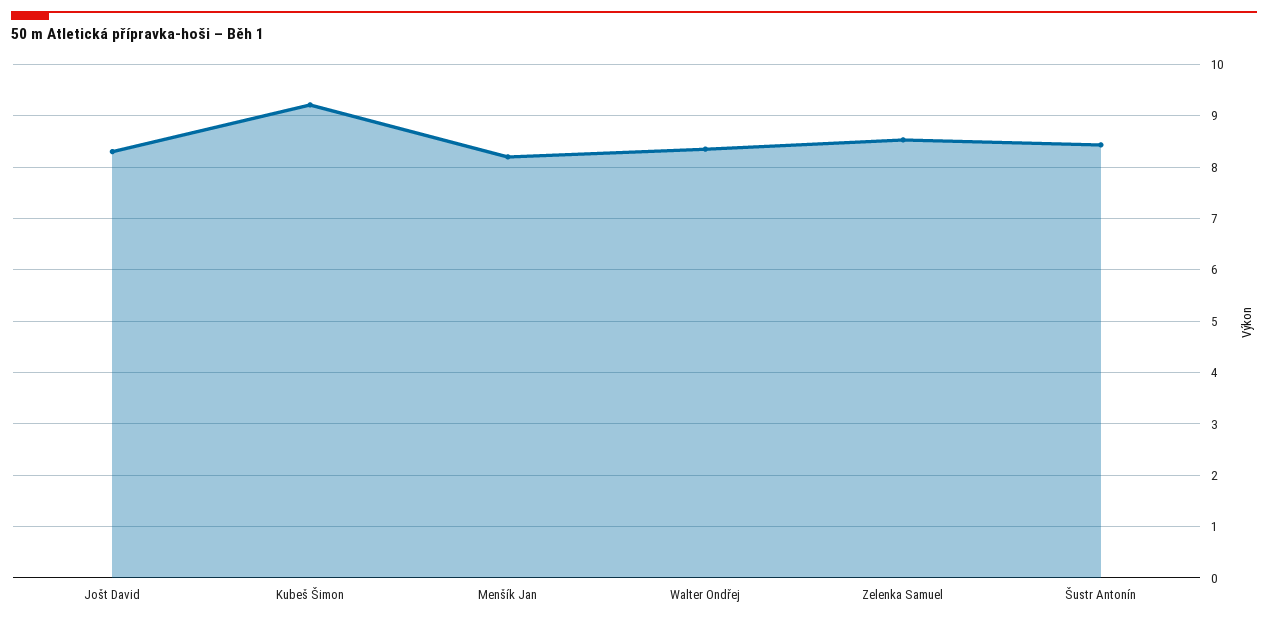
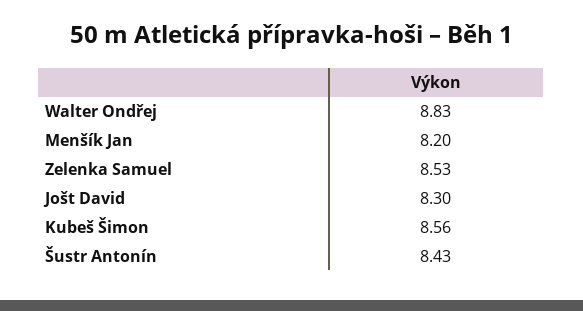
Kubeš Šimon: 9.2 -> 8.56
Walter Ondřej: 8.4 -> 8.83

